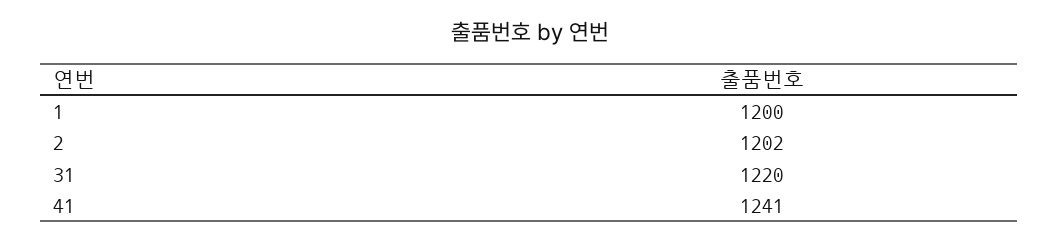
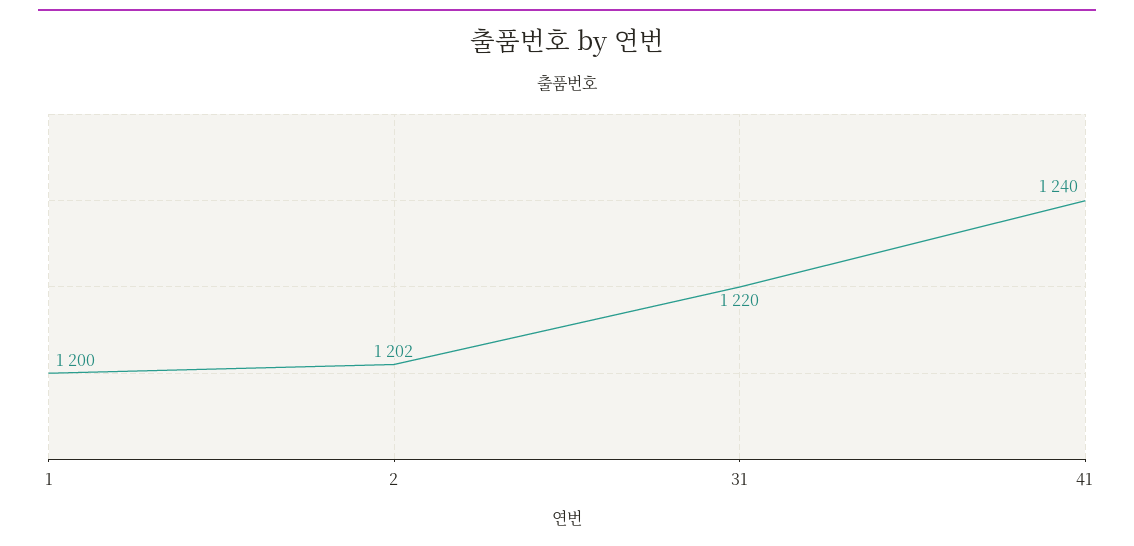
41: 1241 -> 1240

